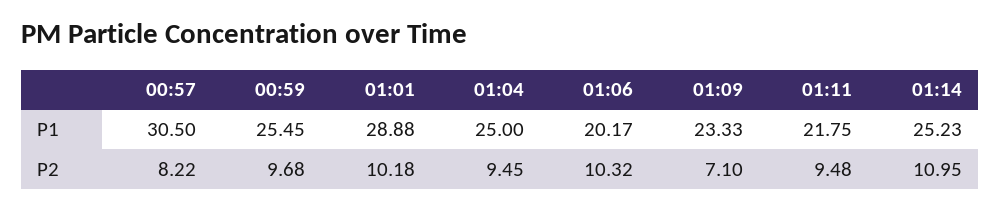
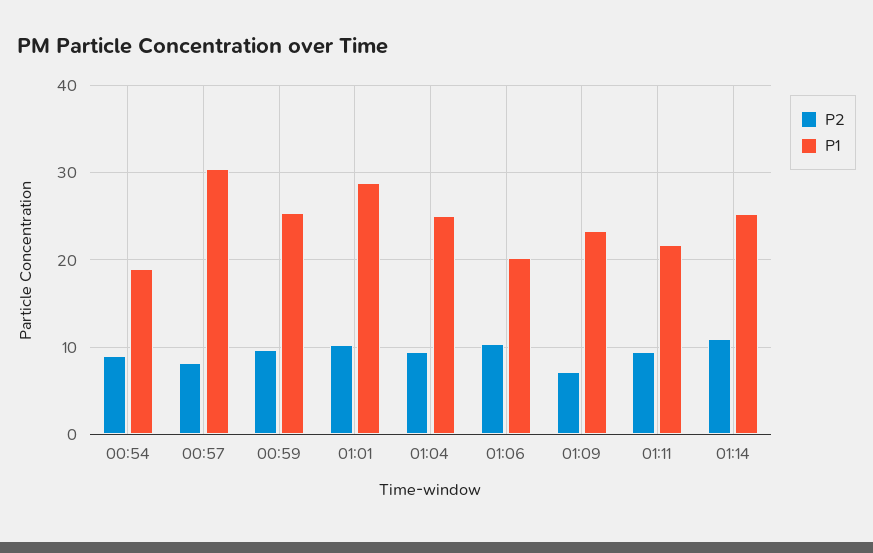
P2, 00:54: none -> 9
P1, 00:54: none -> 19

